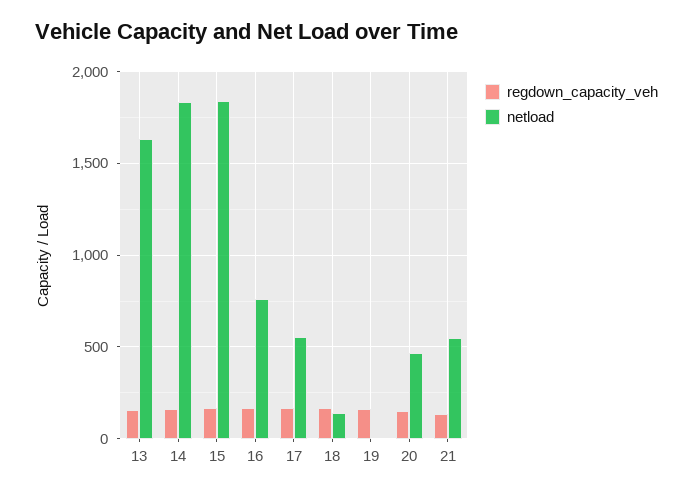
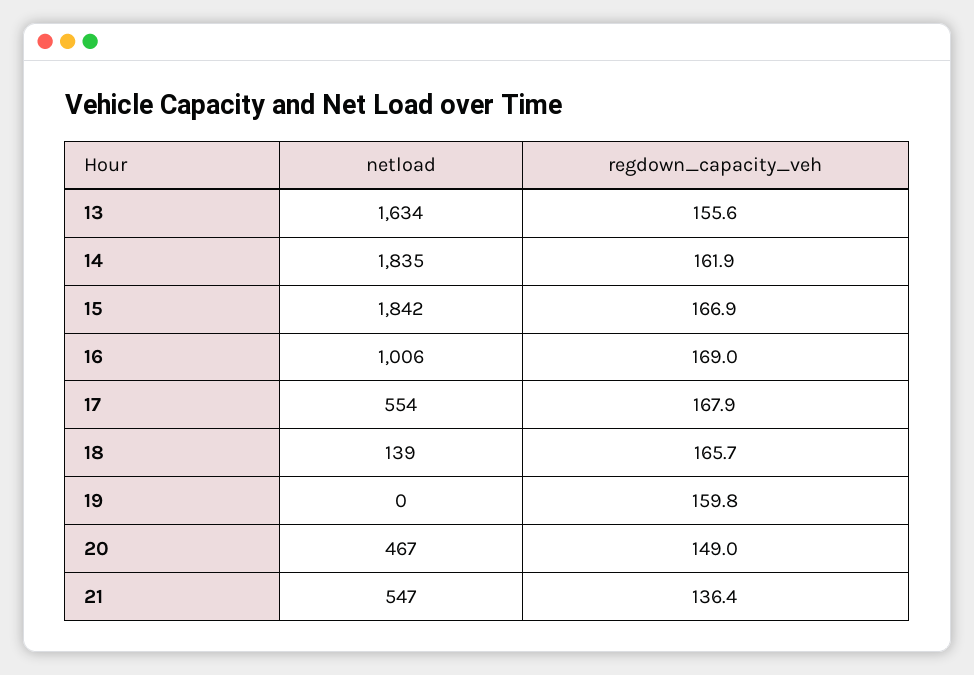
netload, 16: 750 -> 1006

